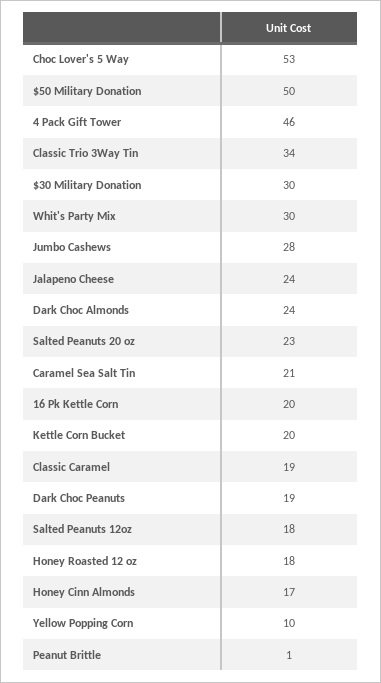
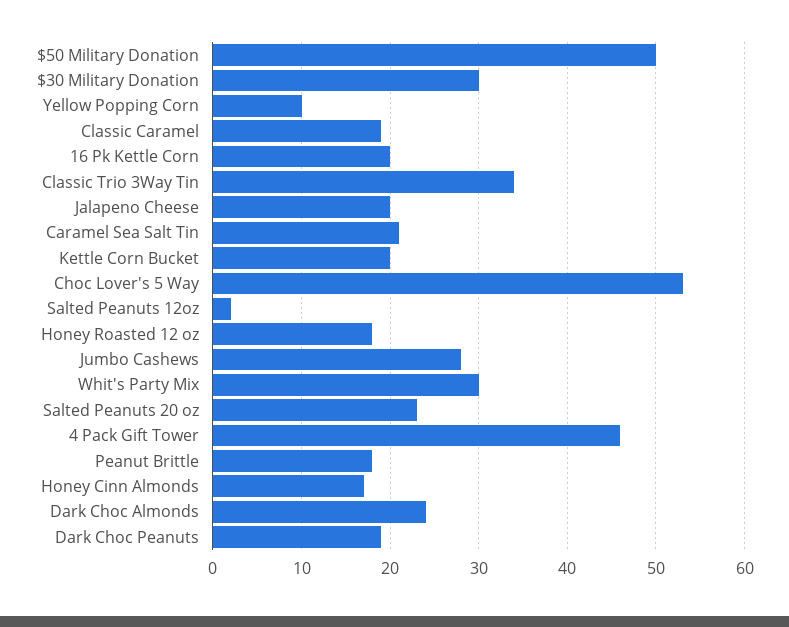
Jalapeno Cheese: 24 -> 20
Salted Peanuts 12oz: 18 -> 2
Peanut Brittle: 1 -> 18

